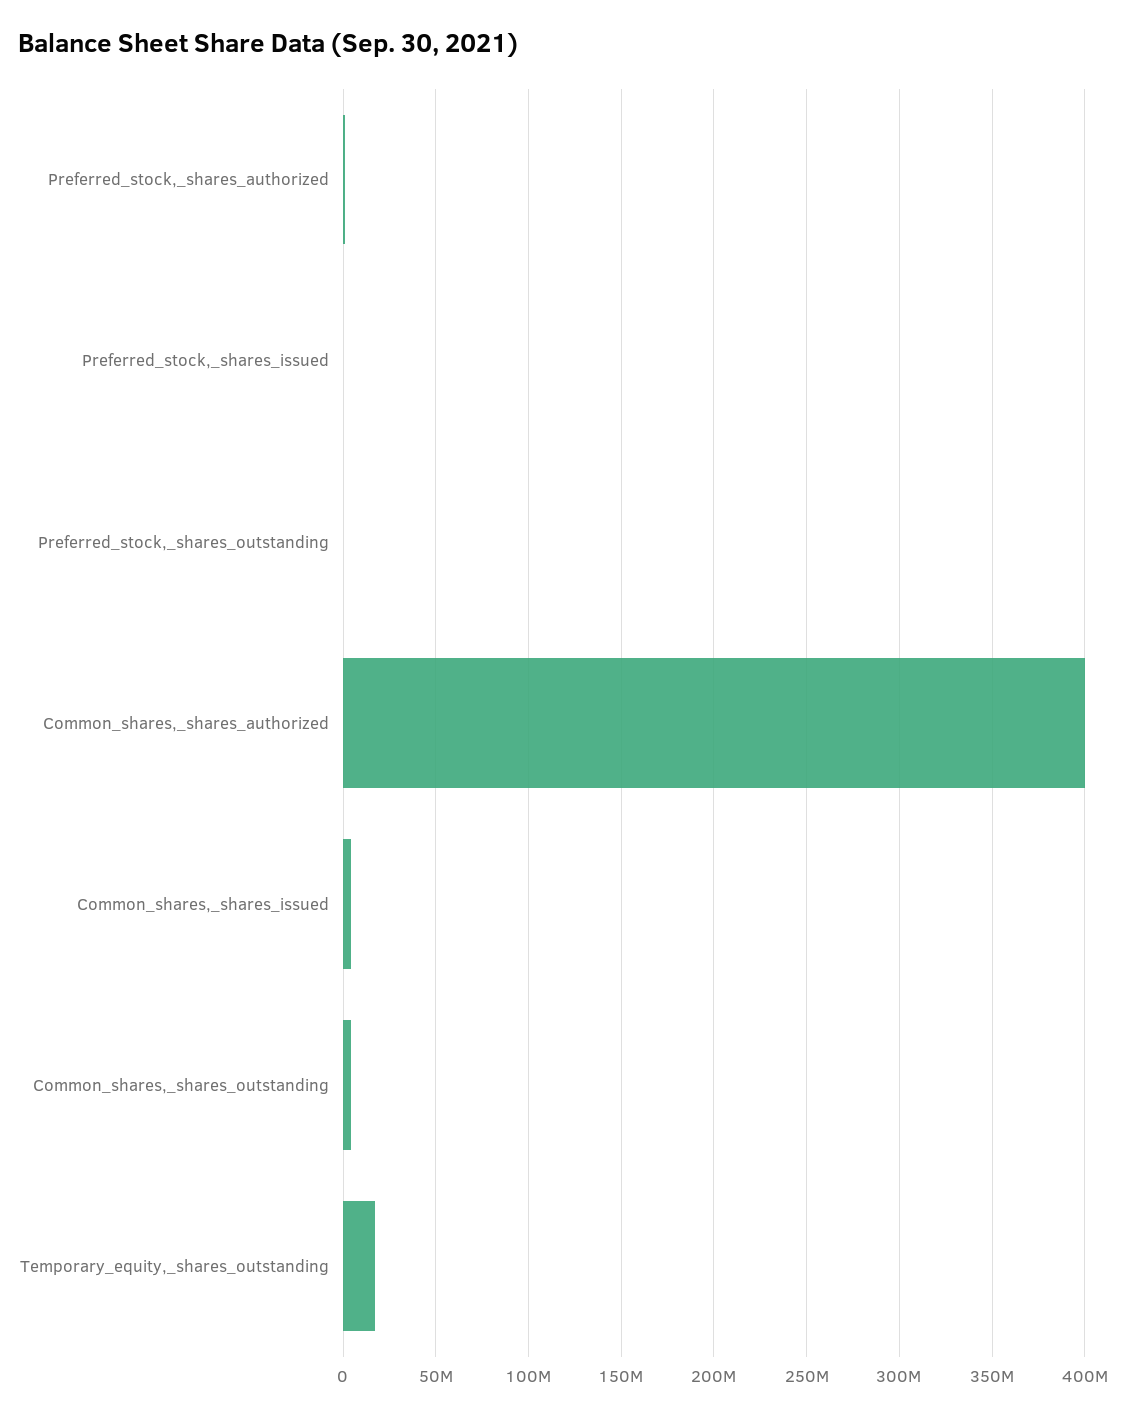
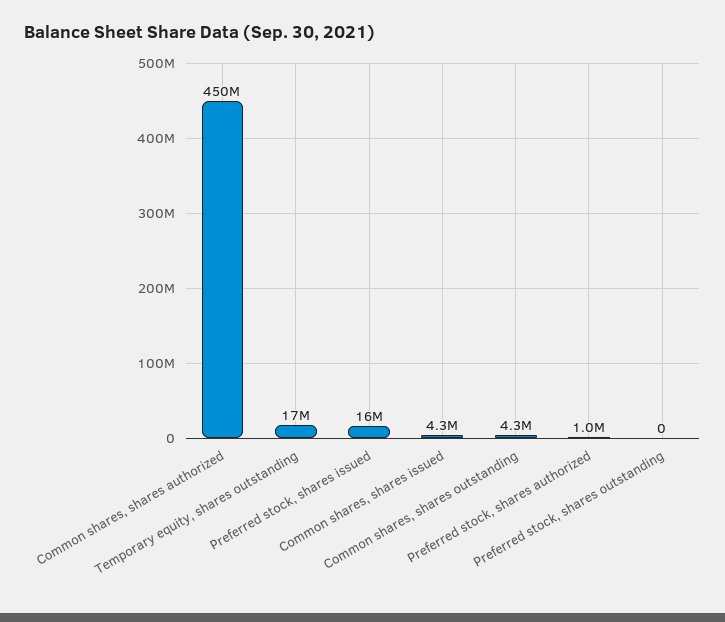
Preferred_stock,_shares_issued: 0 -> 16000000
Common_shares,_shares_authorized: 400000000 -> 450000000

